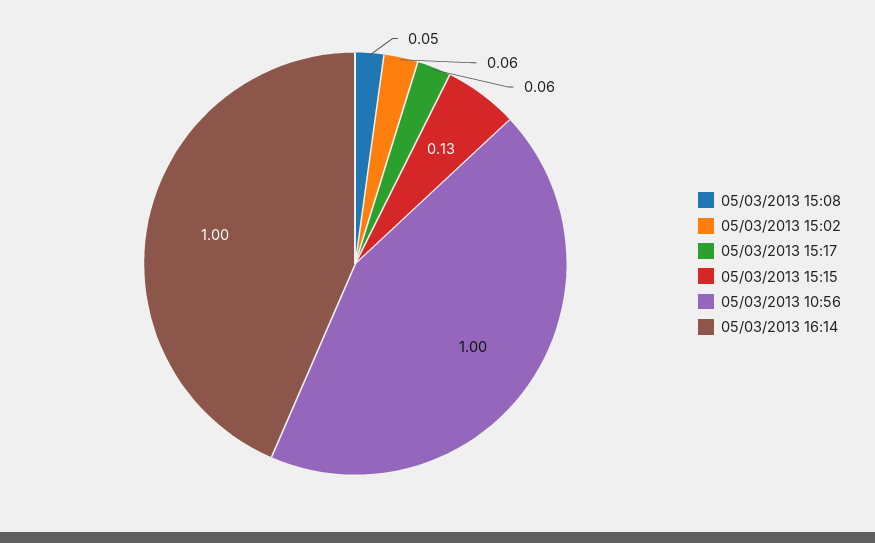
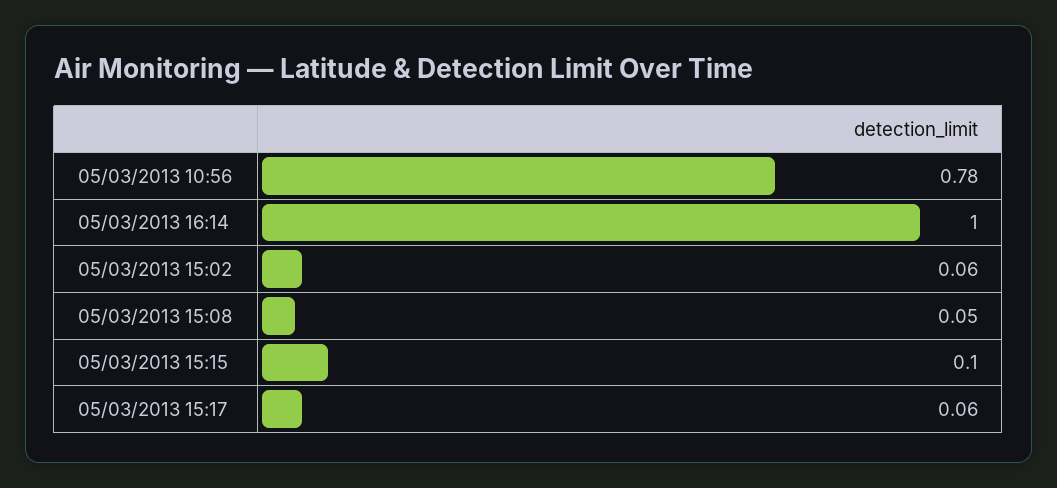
05/03/2013 15:15: 0.13 -> 0.1
05/03/2013 10:56: 1 -> 0.78

